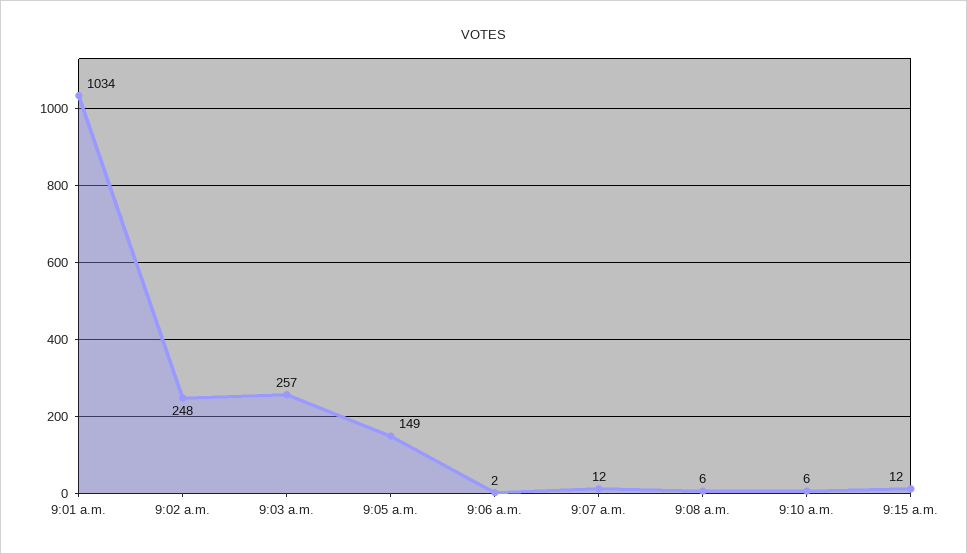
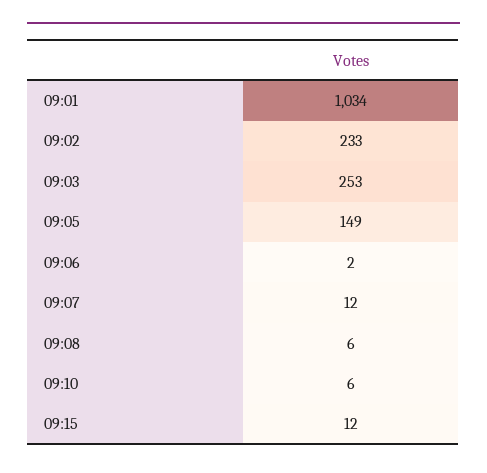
9:02 a.m.: 248 -> 233
9:03 a.m.: 257 -> 253

